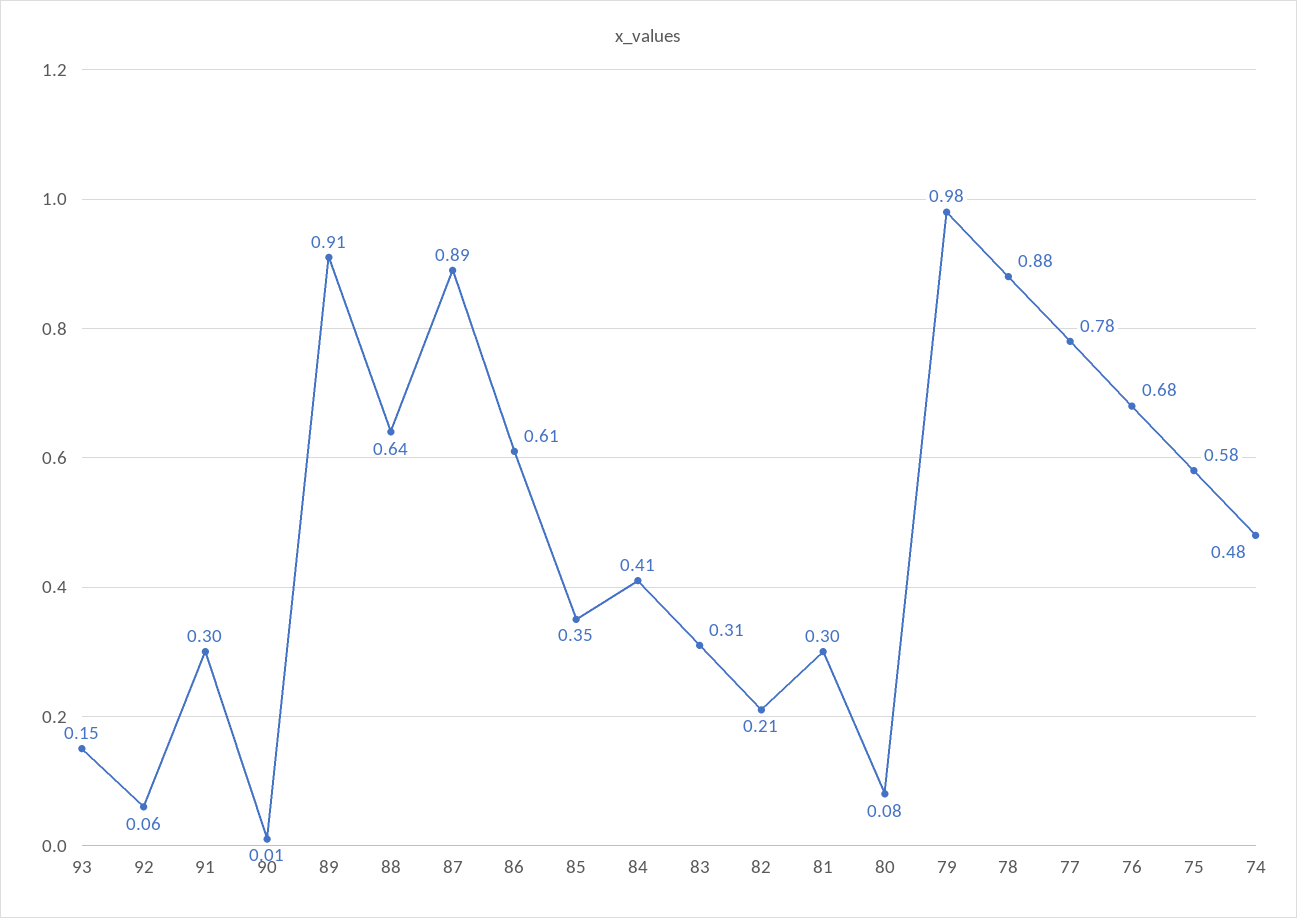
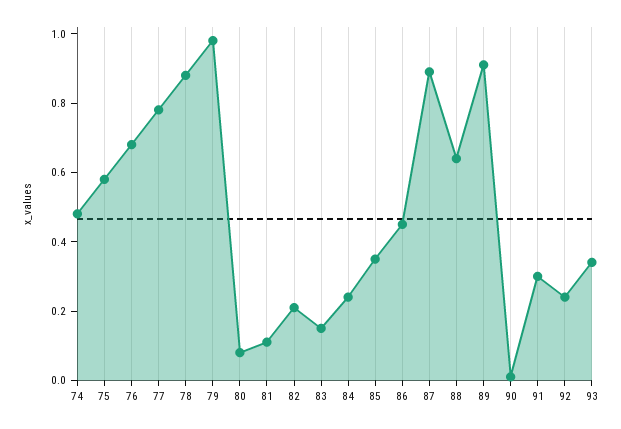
93: 0.15 -> 0.35
92: 0.06 -> 0.25
86: 0.61 -> 0.45
84: 0.41 -> 0.25
83: 0.31 -> 0.15
81: 0.3 -> 0.1

